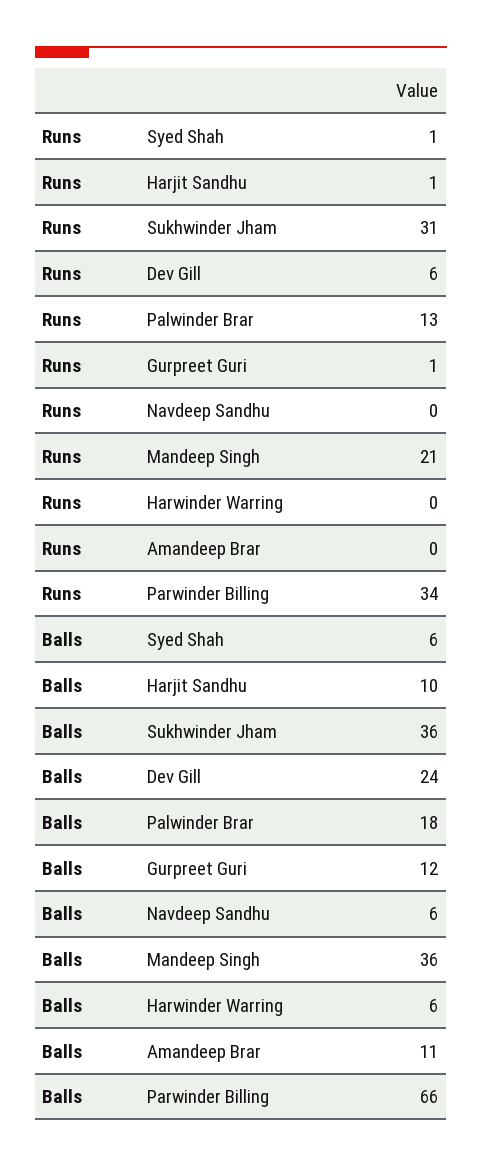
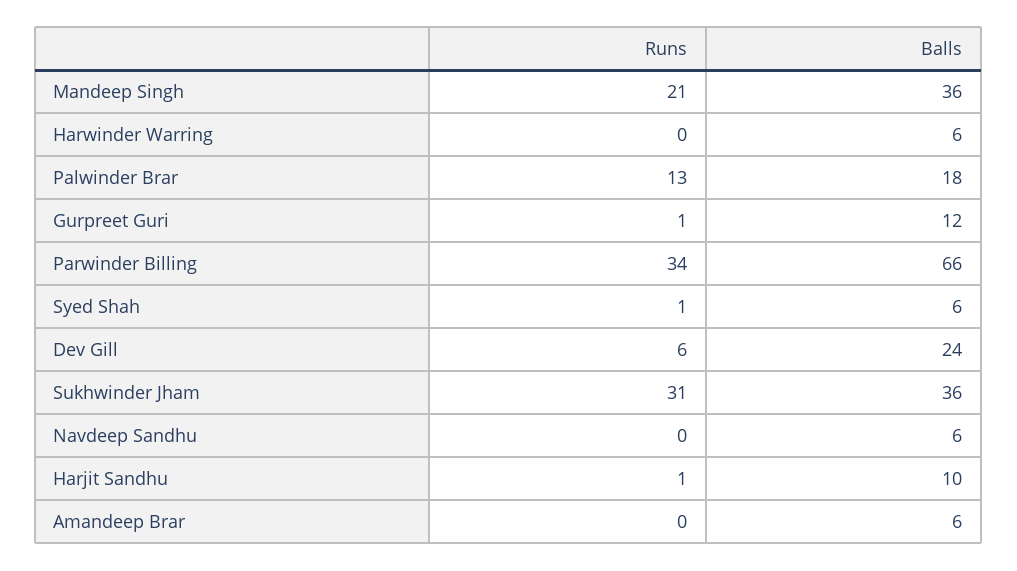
Balls, Amandeep Brar: 11 -> 6

